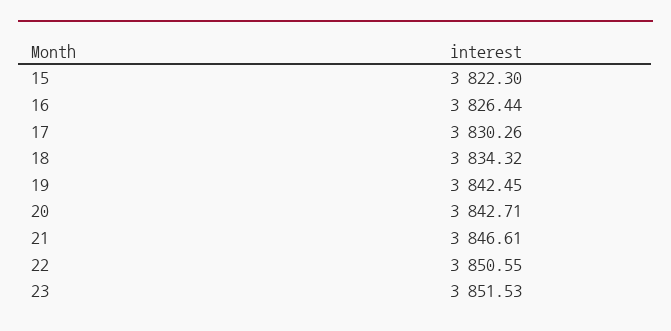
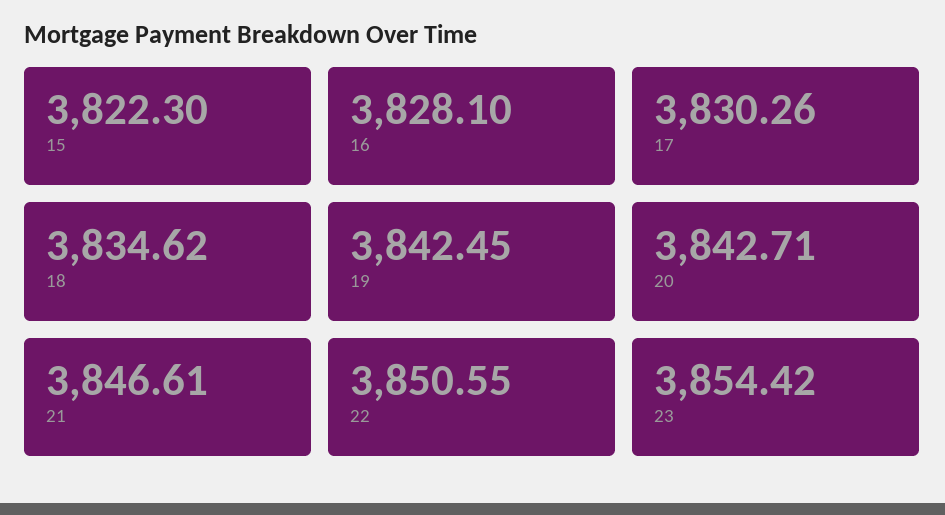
16: 3826.44 -> 3828.1
18: 3834.32 -> 3834.62
23: 3851.53 -> 3854.42

